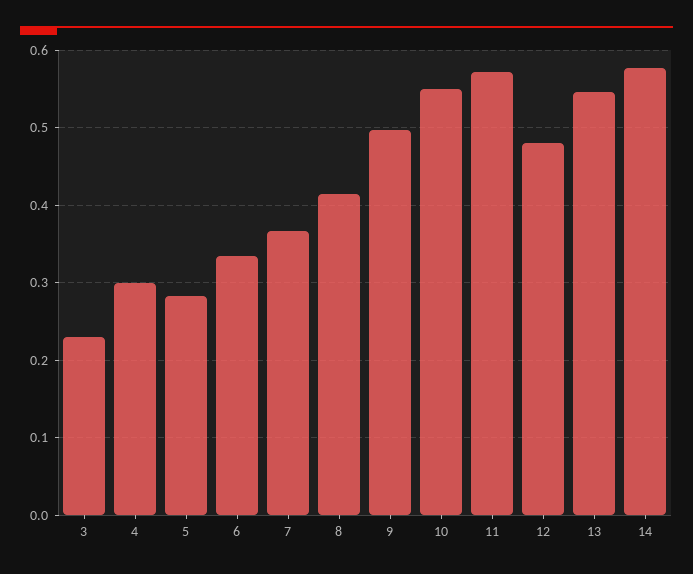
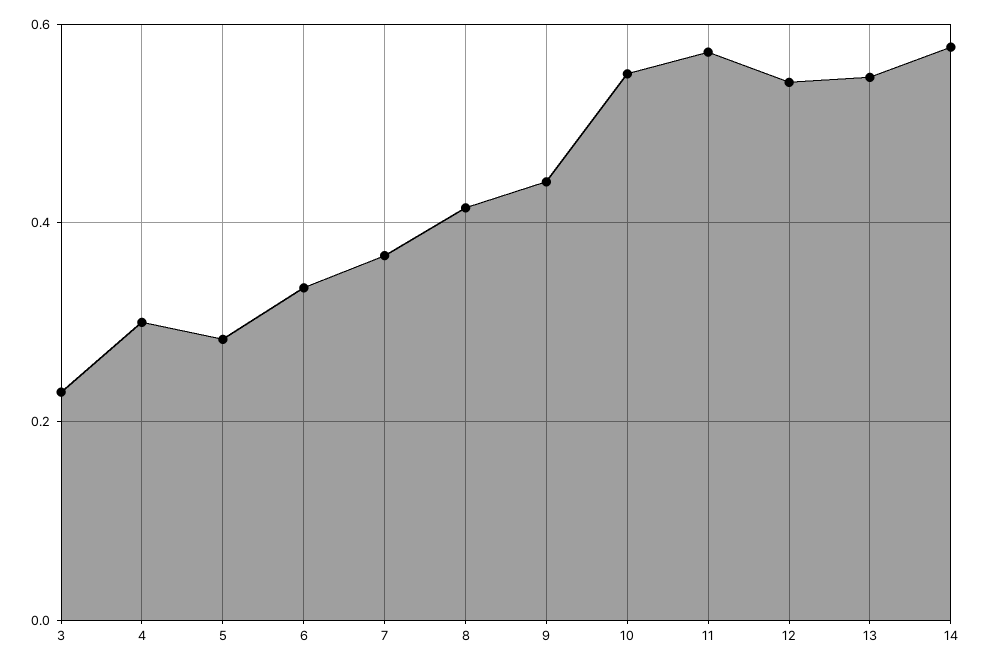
9: 0.5 -> 0.44
12: 0.48 -> 0.54

